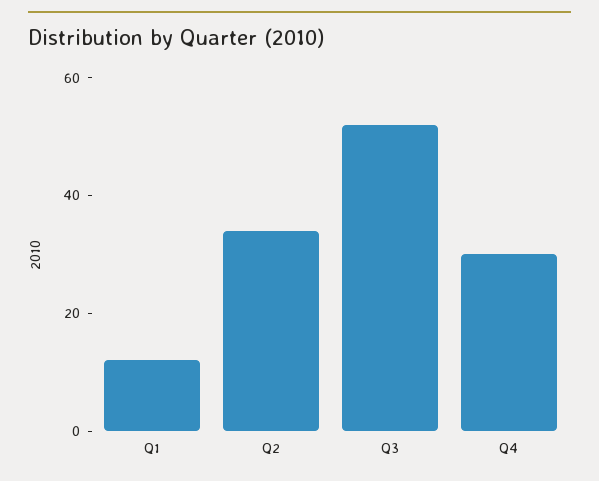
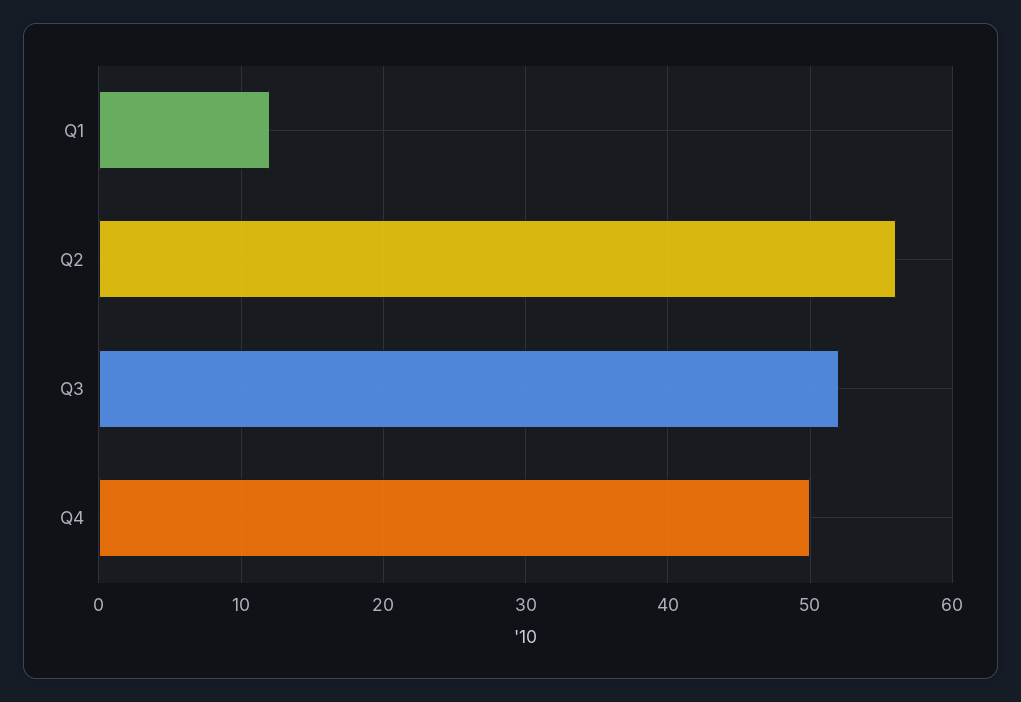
Q2: 35 -> 56
Q4: 30 -> 50

